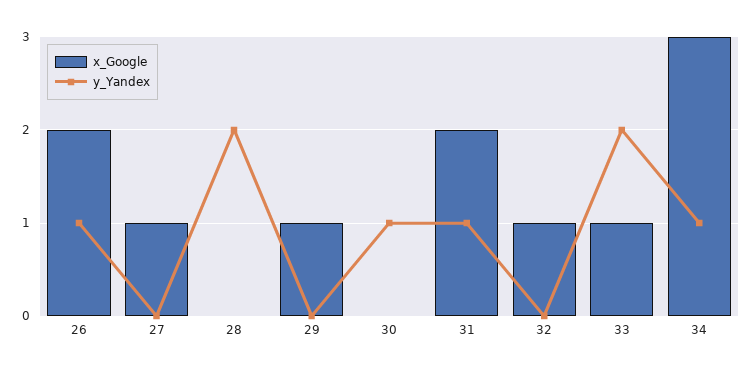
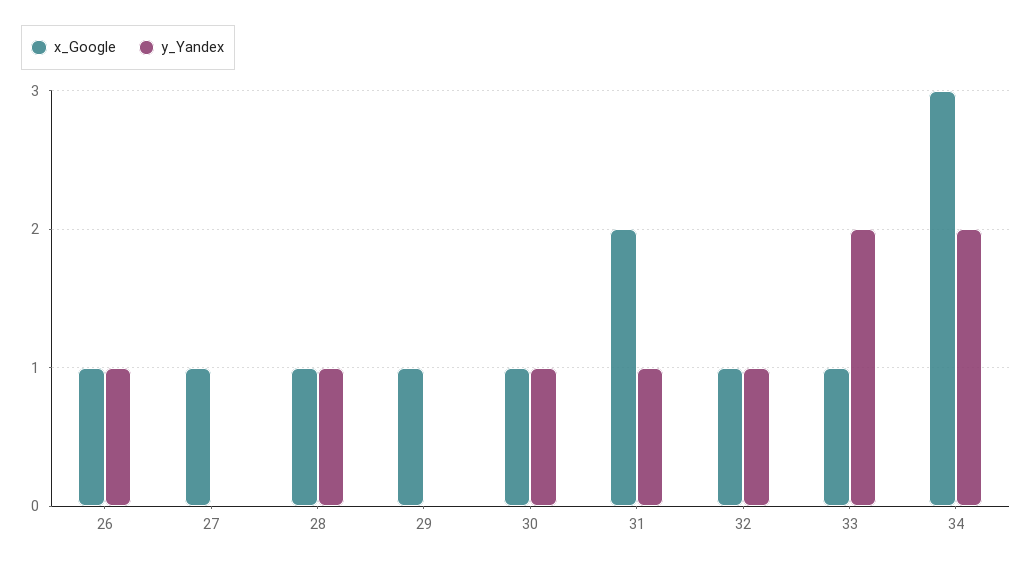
x_Google, 26: 2 -> 1
x_Google, 28: 0 -> 1
y_Yandex, 28: 2 -> 1
x_Google, 30: 0 -> 1
y_Yandex, 32: 0 -> 1
y_Yandex, 34: 1 -> 2

